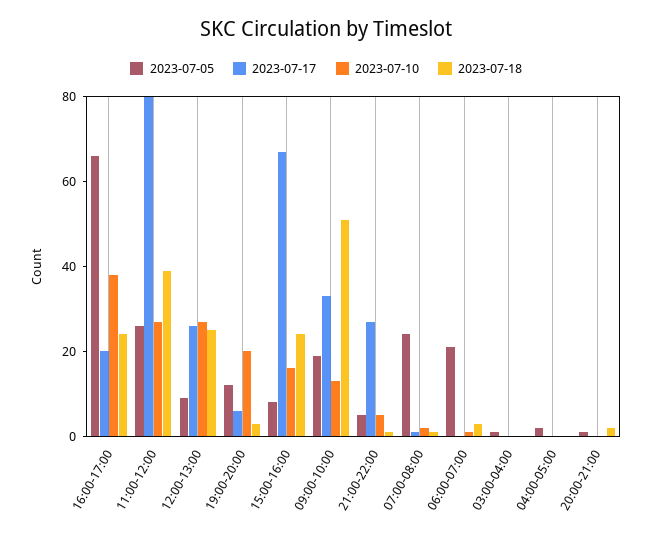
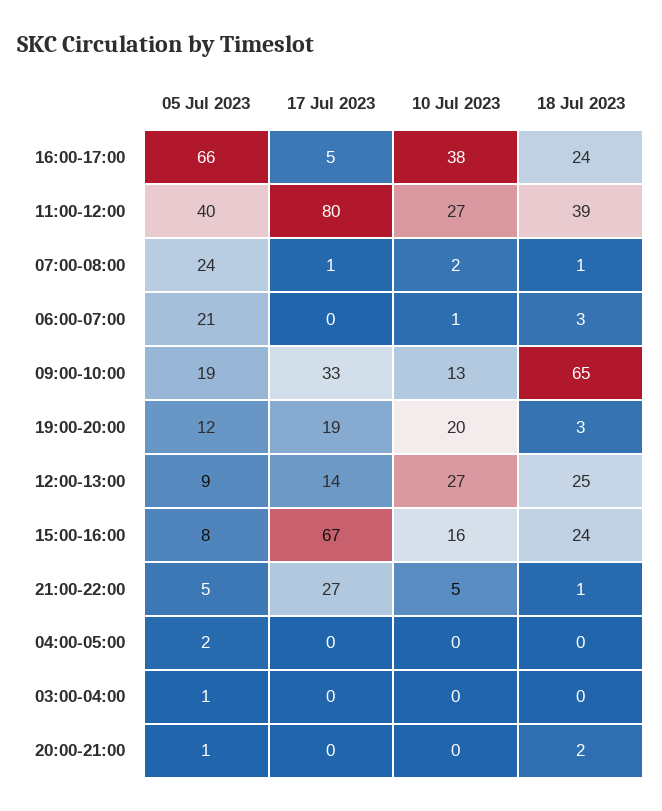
2023-07-17, 16:00-17:00: 20 -> 5
2023-07-05, 11:00-12:00: 25 -> 40
2023-07-17, 12:00-13:00: 25 -> 14
2023-07-17, 19:00-20:00: 5 -> 19
2023-07-18, 09:00-10:00: 50 -> 65

